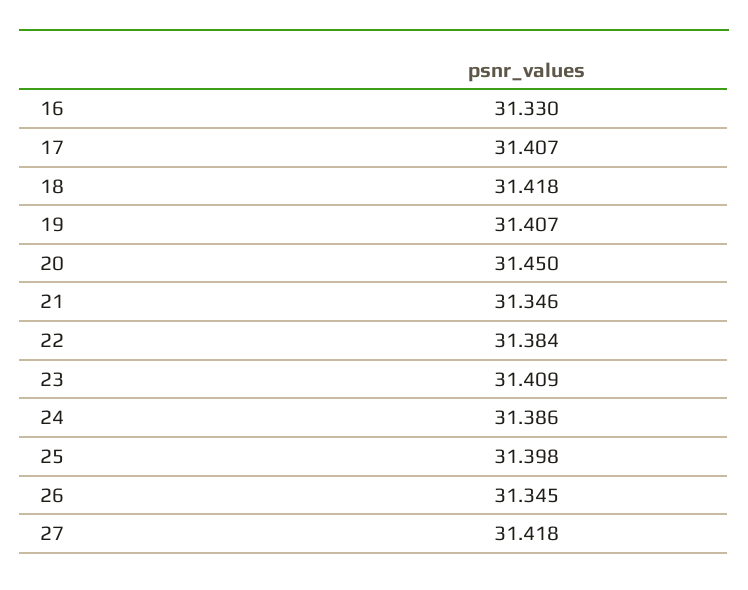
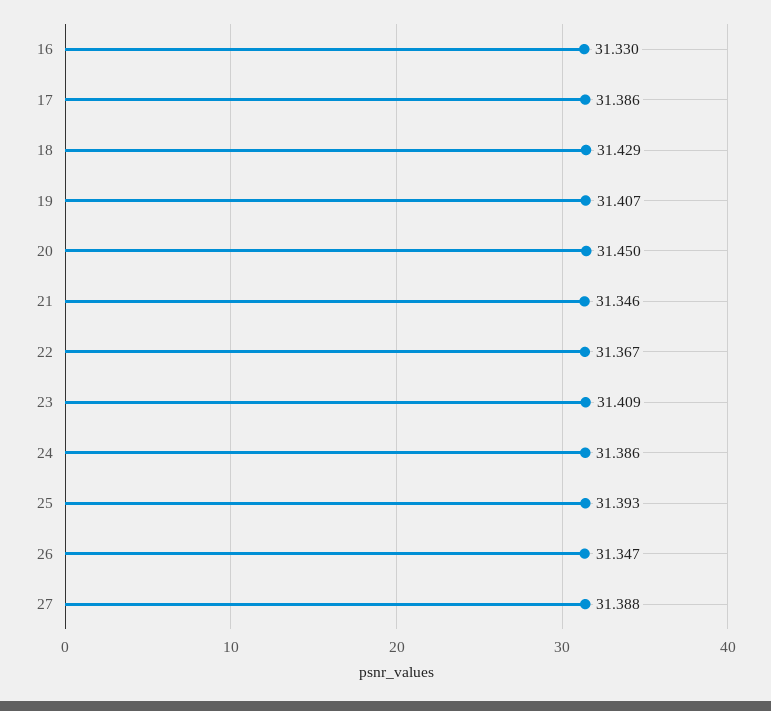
17: 31.407 -> 31.386
18: 31.418 -> 31.429
22: 31.384 -> 31.367
25: 31.398 -> 31.393
26: 31.345 -> 31.347
27: 31.418 -> 31.388

